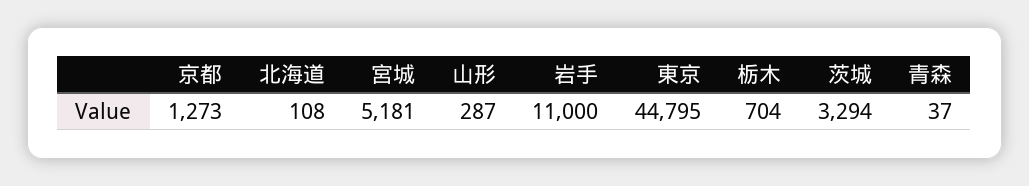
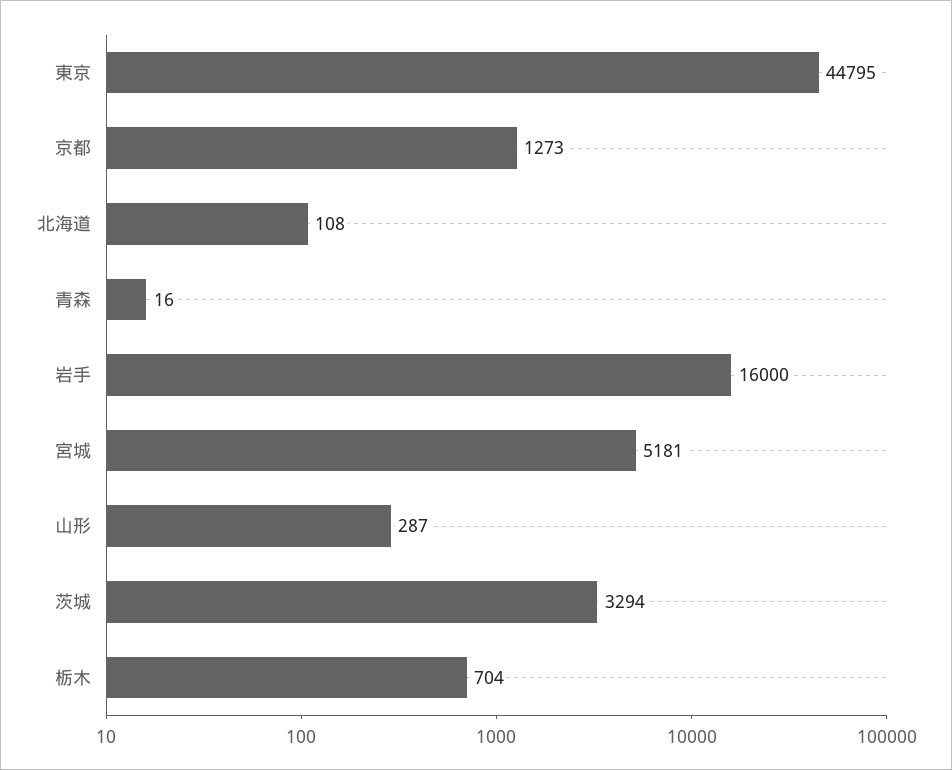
岩手: 11000 -> 16000
青森: 37 -> 16

